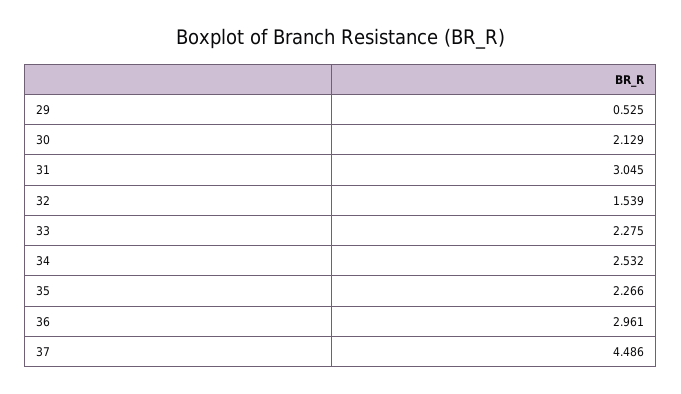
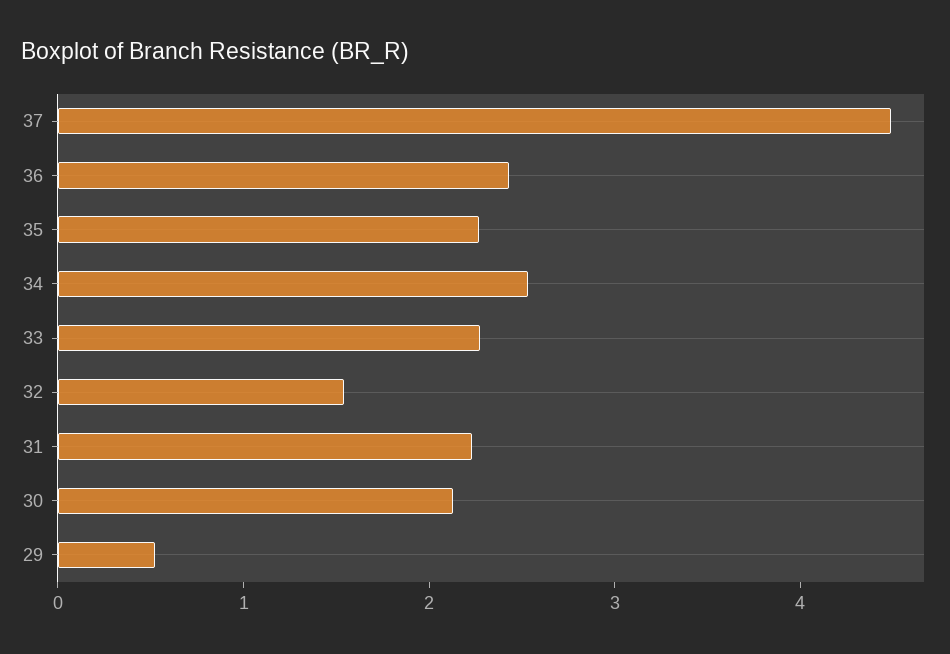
31: 3.045 -> 2.2
36: 2.961 -> 2.4

